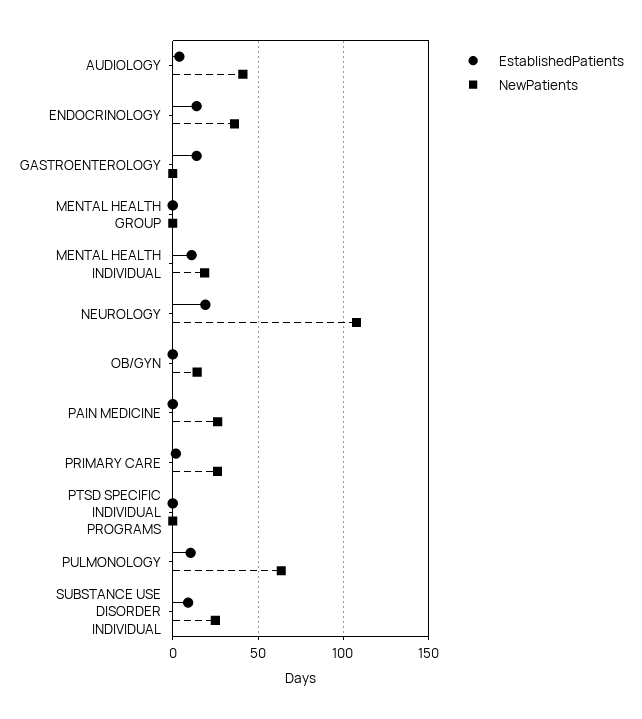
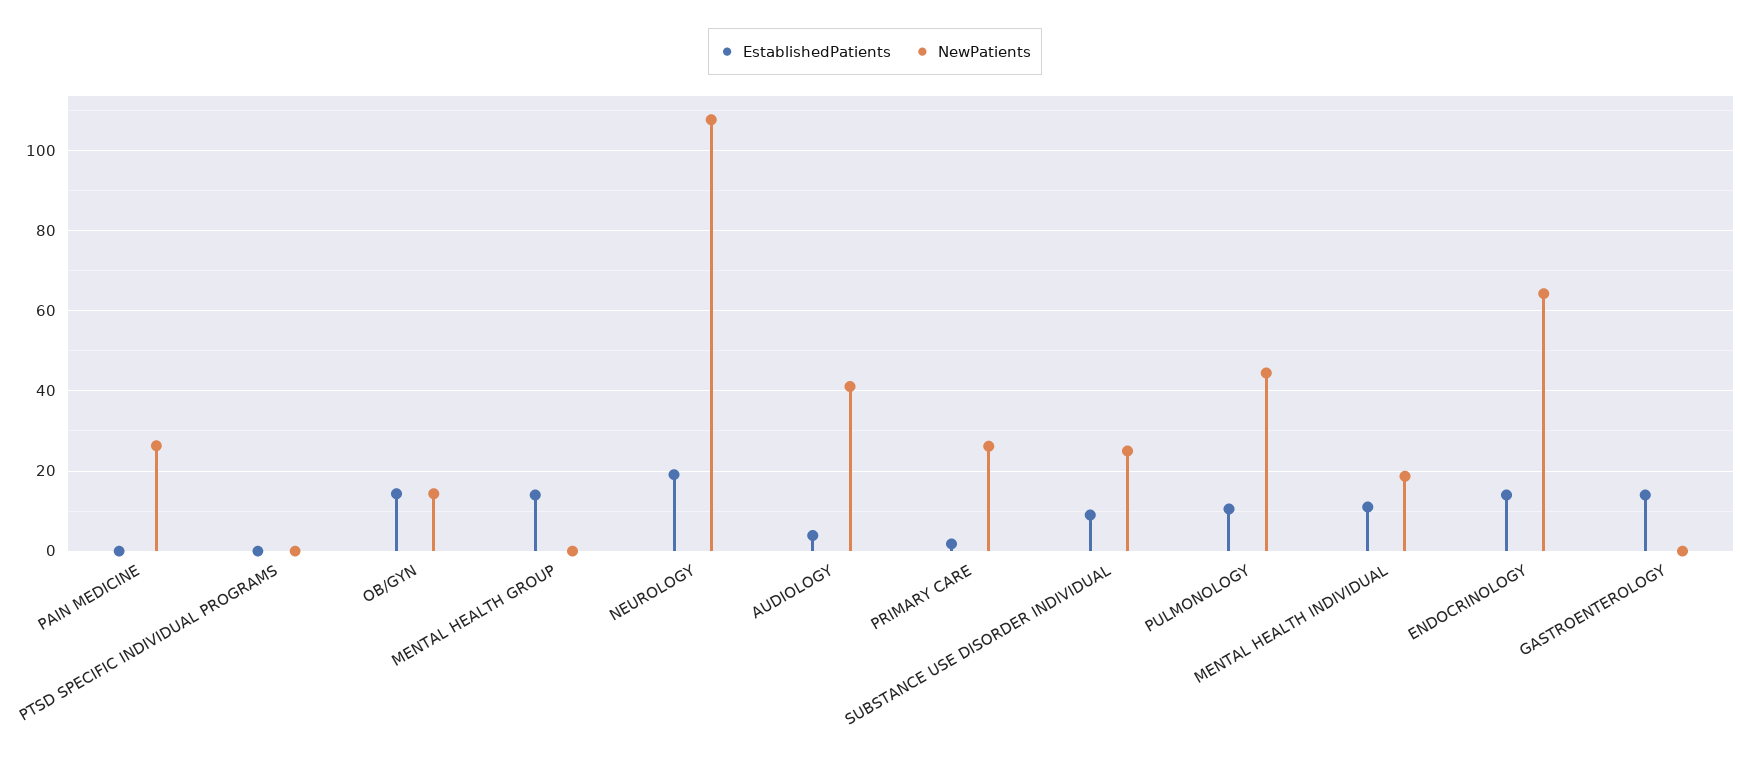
NewPatients, ENDOCRINOLOGY: 35 -> 64
EstablishedPatients, MENTAL HEALTH GROUP: 0 -> 14
EstablishedPatients, OB/GYN: 0 -> 14
NewPatients, PULMONOLOGY: 65 -> 44

